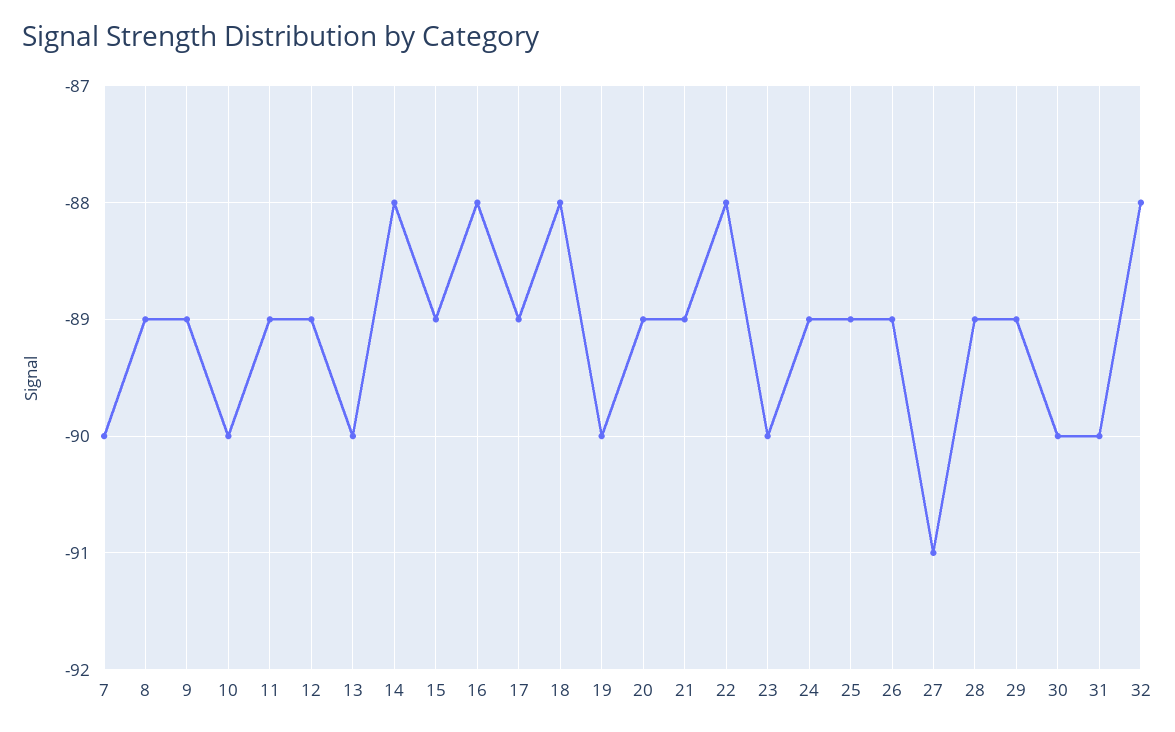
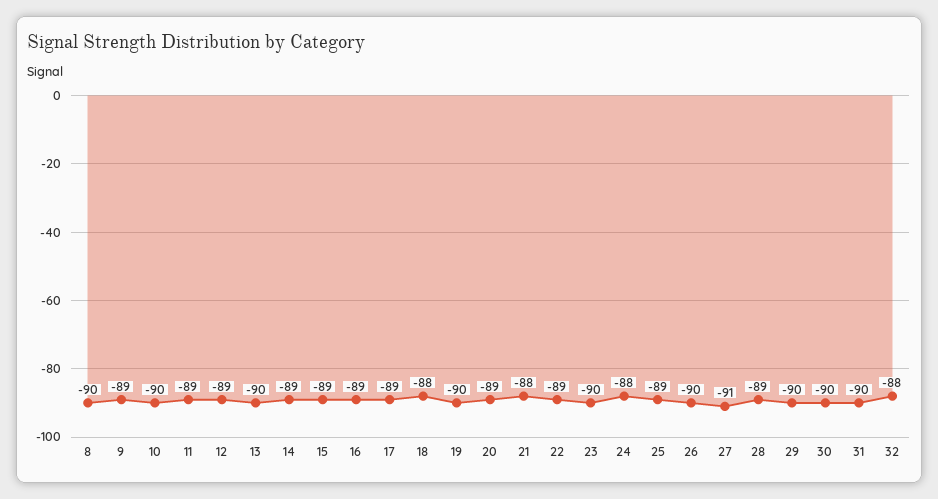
7: -90 -> none
8: -89 -> -90
14: -88 -> -89
16: -88 -> -89
21: -89 -> -88
22: -88 -> -89
24: -89 -> -88
26: -89 -> -90
29: -89 -> -90

